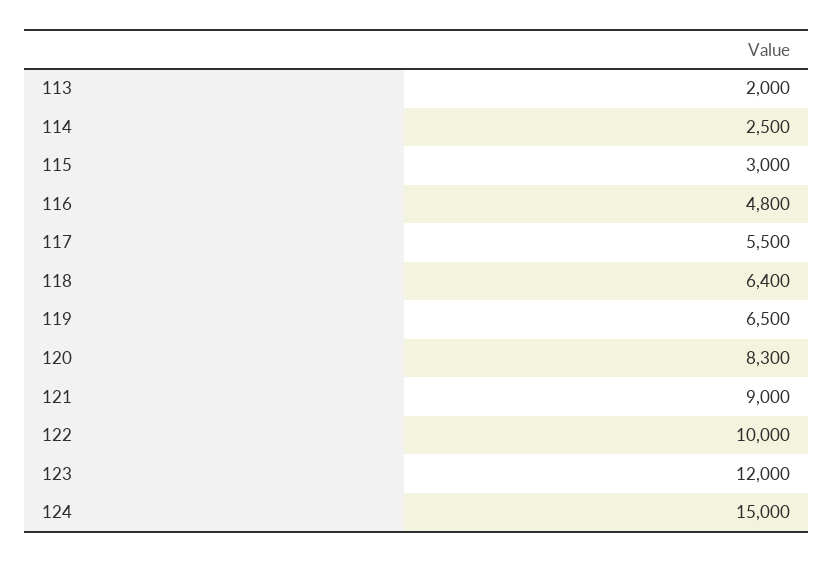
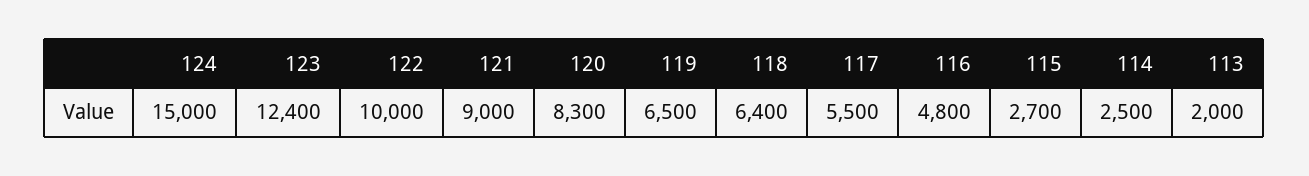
115: 3000 -> 2700
123: 12000 -> 12400

